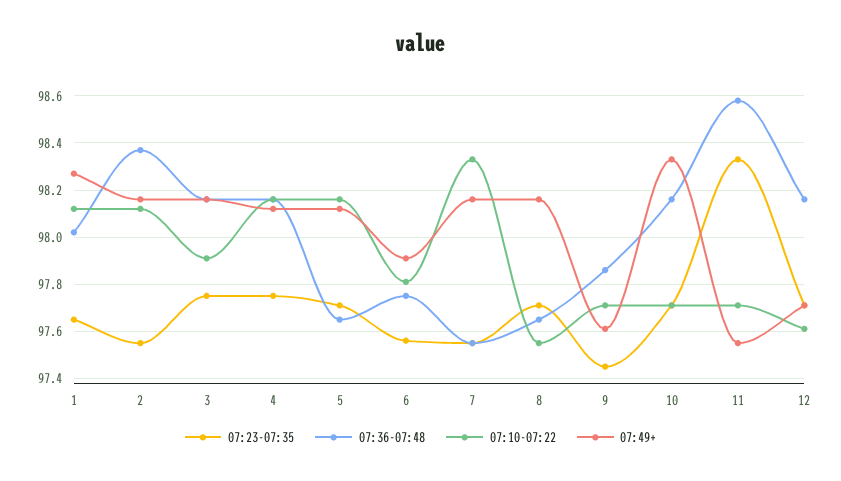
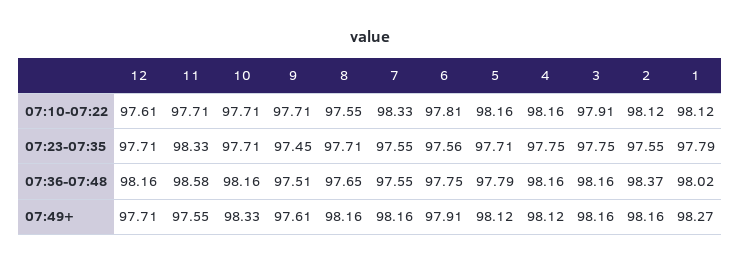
07:23-07:35, 1: 97.65 -> 97.79
07:36-07:48, 5: 97.65 -> 97.79
07:36-07:48, 9: 97.85 -> 97.51

